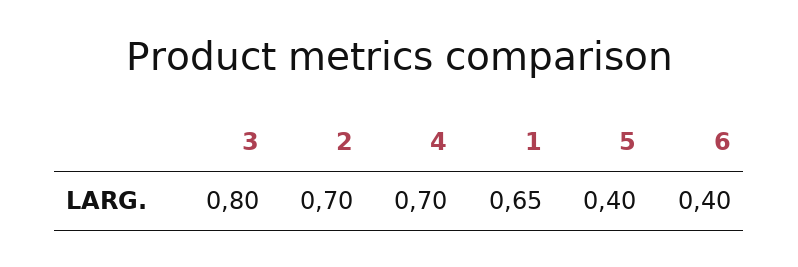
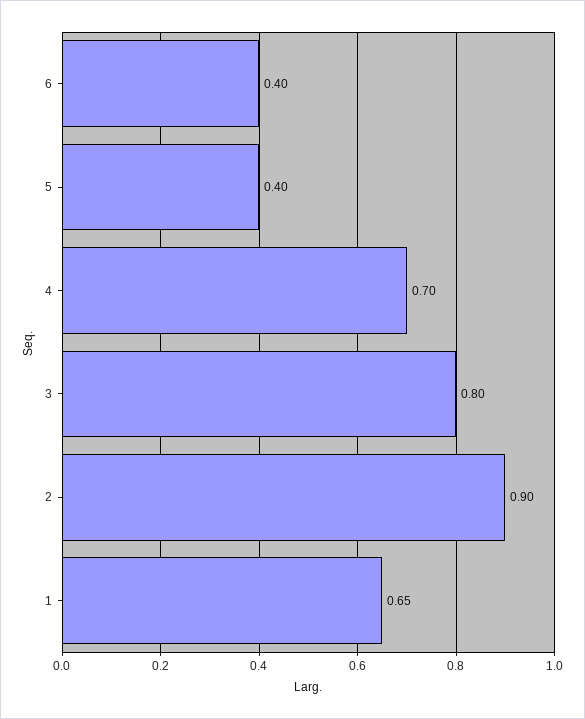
2: 0.7 -> 0.9

